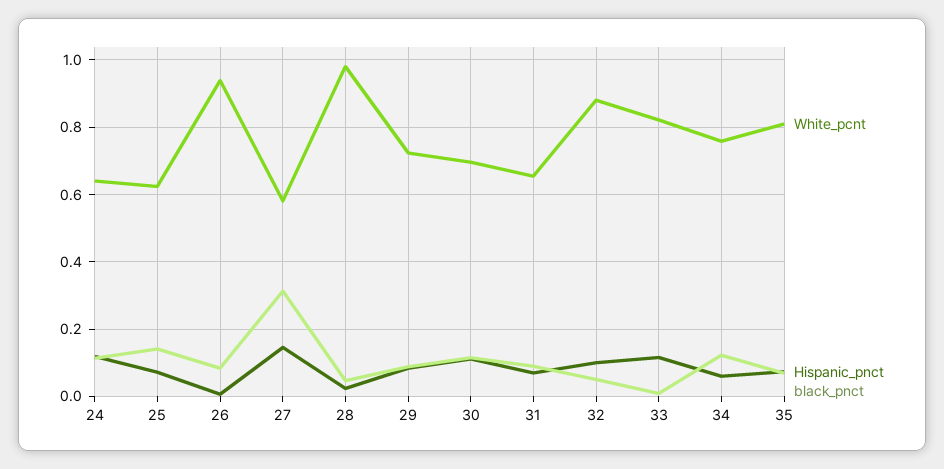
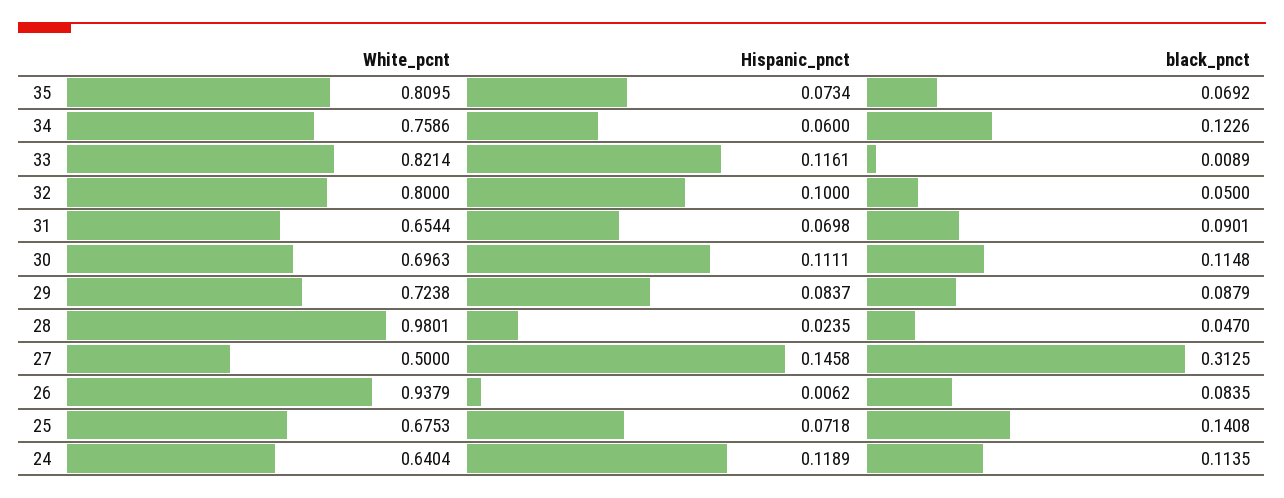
White_pcnt, 25: 0.62 -> 0.6753
White_pcnt, 27: 0.58 -> 0.5
White_pcnt, 32: 0.88 -> 0.8

